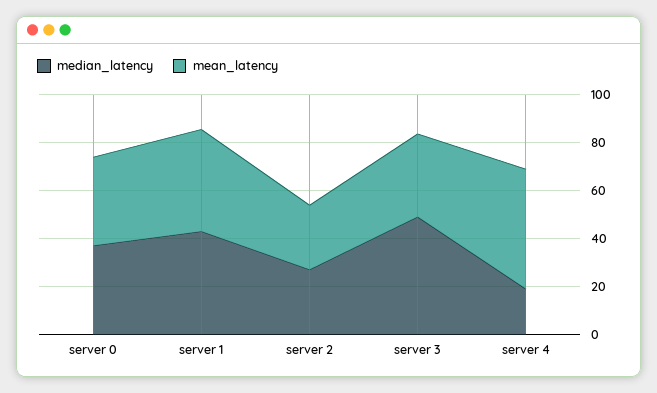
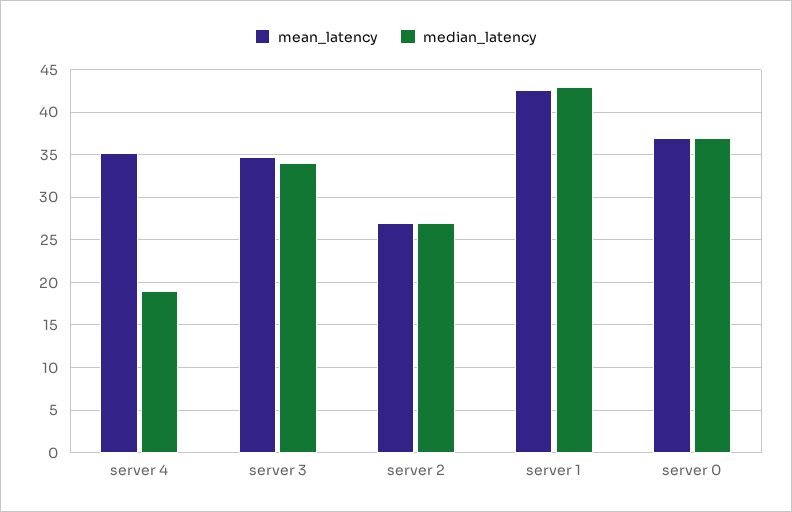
median_latency, server 3: 50 -> 34
mean_latency, server 4: 50 -> 35

